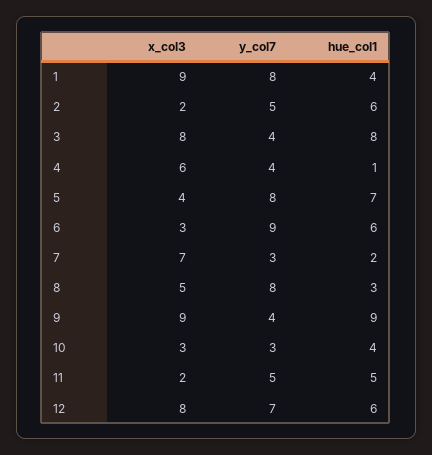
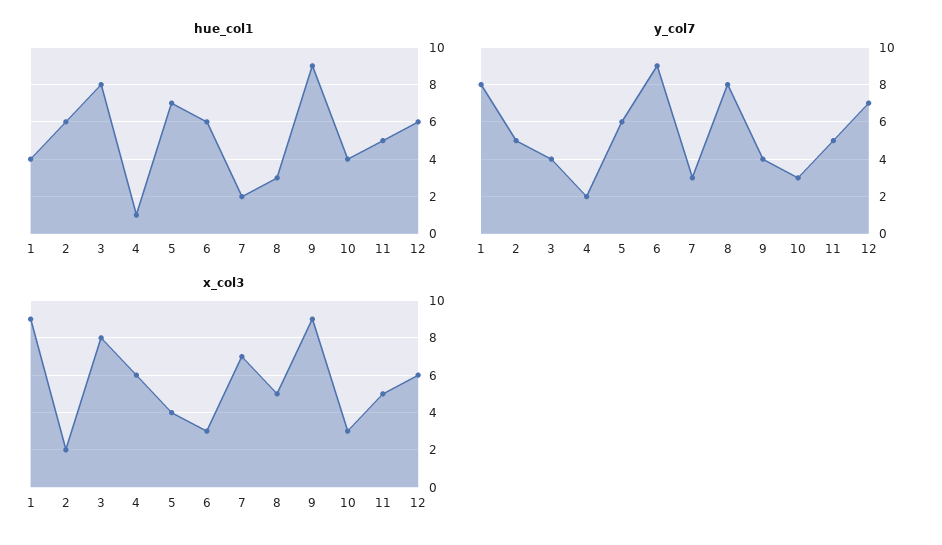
y_col7, 4: 4 -> 2
y_col7, 5: 8 -> 6
x_col3, 11: 2 -> 5
x_col3, 12: 8 -> 6

